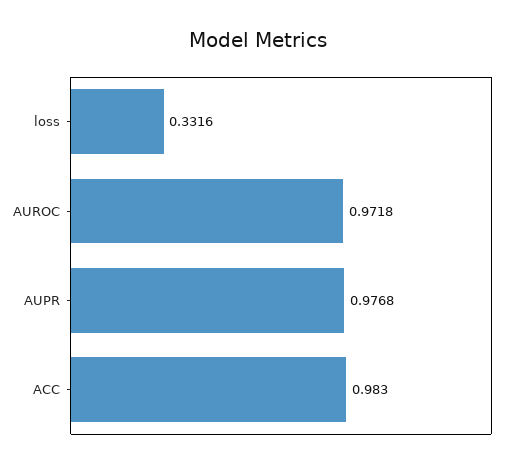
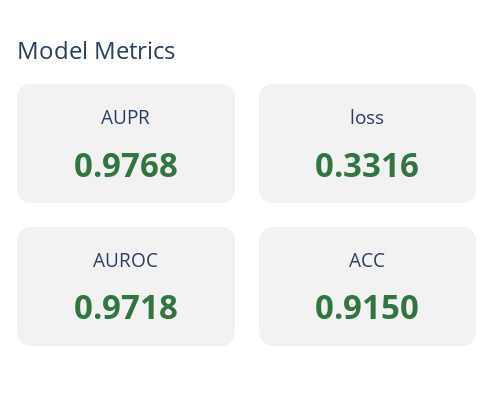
ACC: 0.983 -> 0.915

